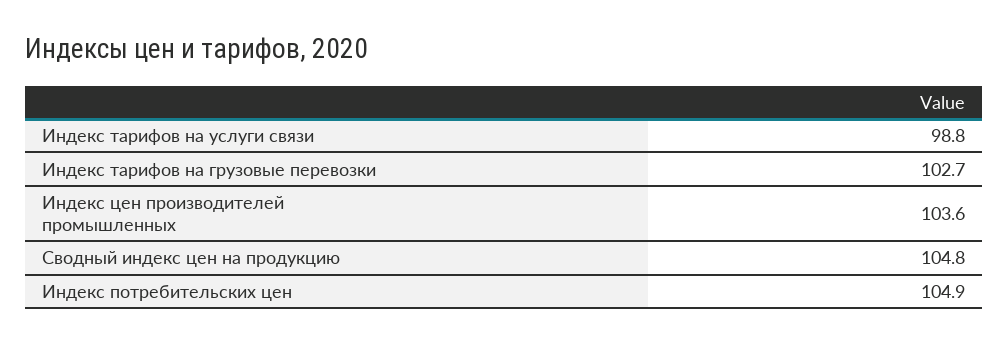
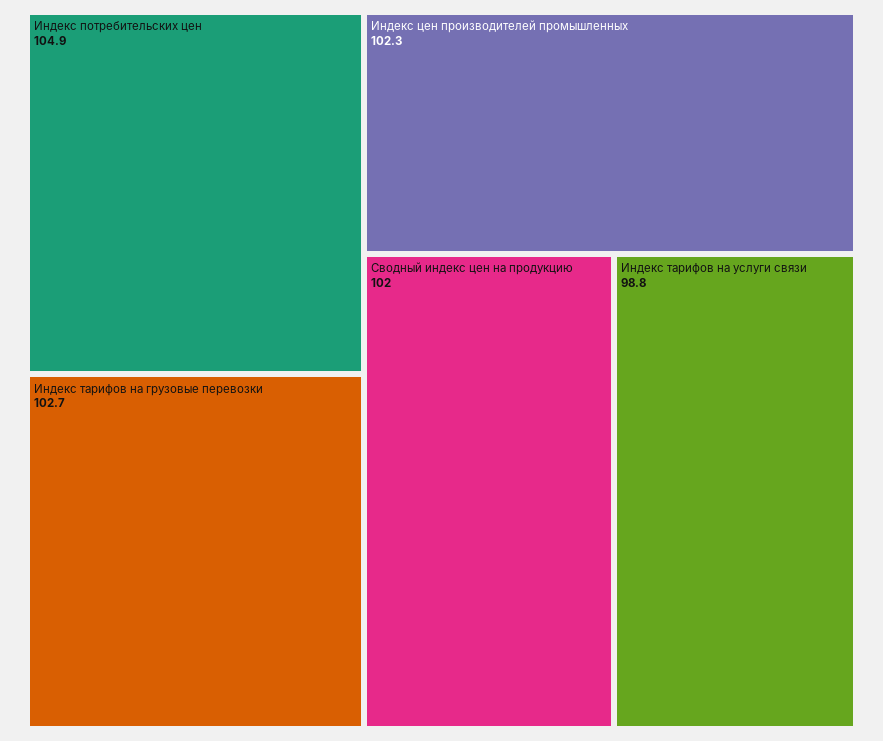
Индекс цен производителей промышленных: 103.6 -> 102.3
Сводный индекс цен на продукцию: 104.8 -> 102

